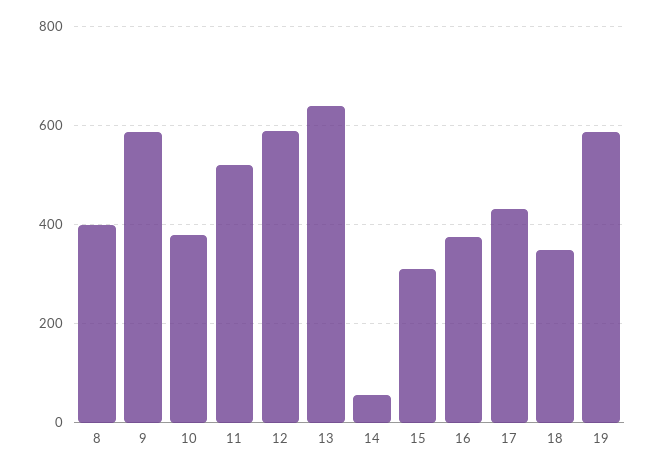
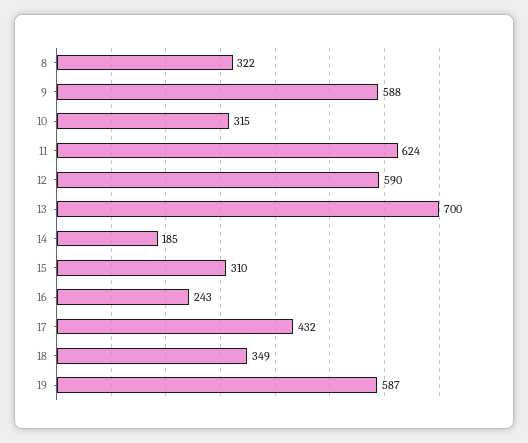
8: 400 -> 322
10: 380 -> 315
11: 520 -> 624
13: 640 -> 700
14: 60 -> 185
16: 380 -> 243

